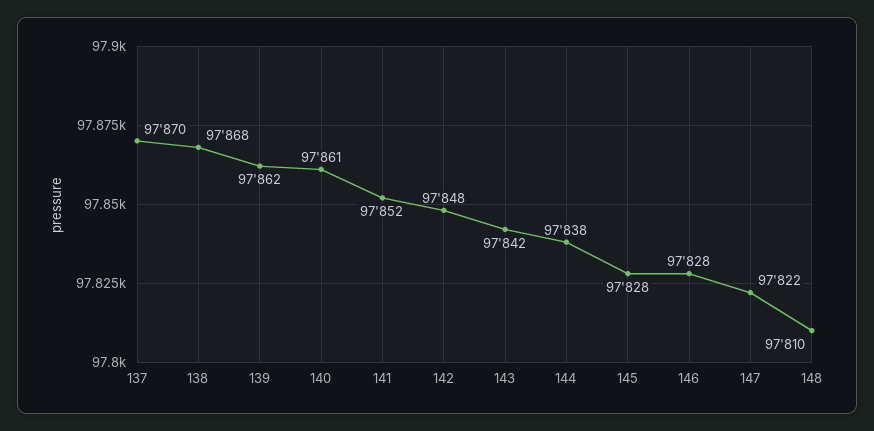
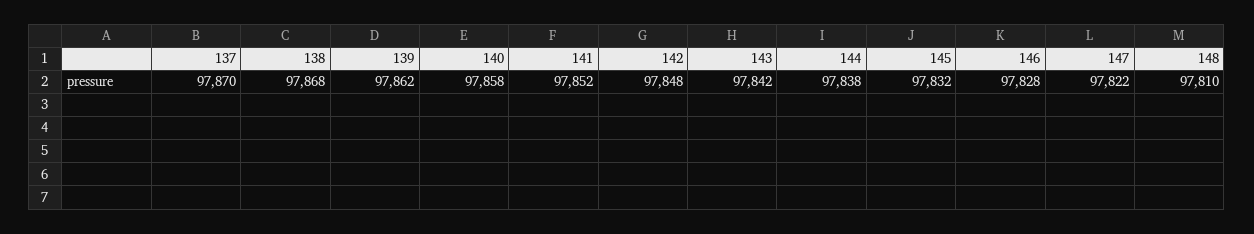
140: 97861 -> 97858
145: 97828 -> 97832

